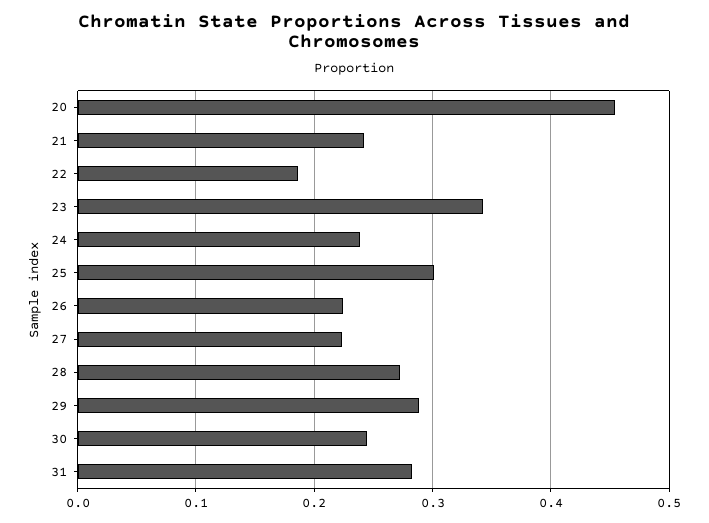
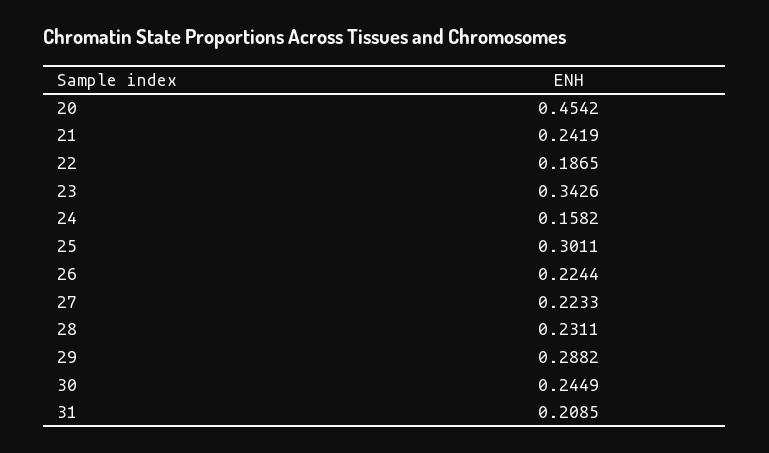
24: 0.24 -> 0.1582
28: 0.27 -> 0.2311
31: 0.28 -> 0.2085

